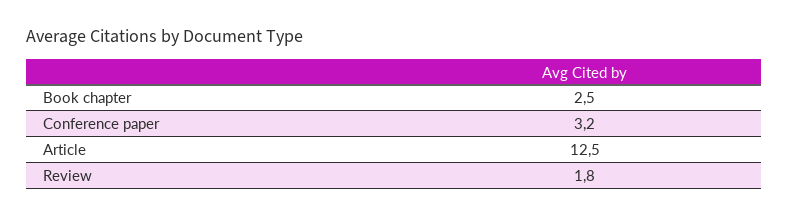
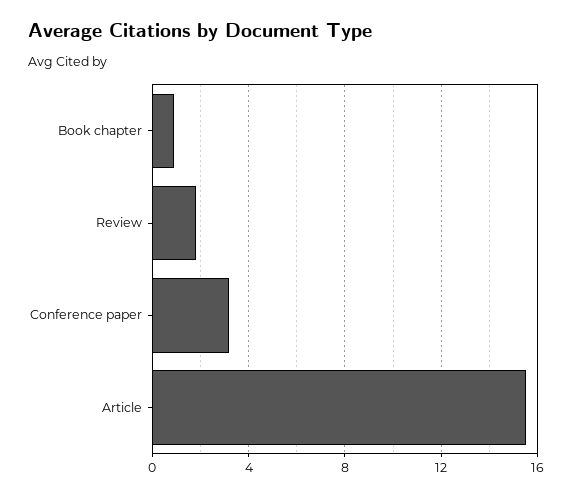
Book chapter: 2.5 -> 1
Article: 12.5 -> 15.5

